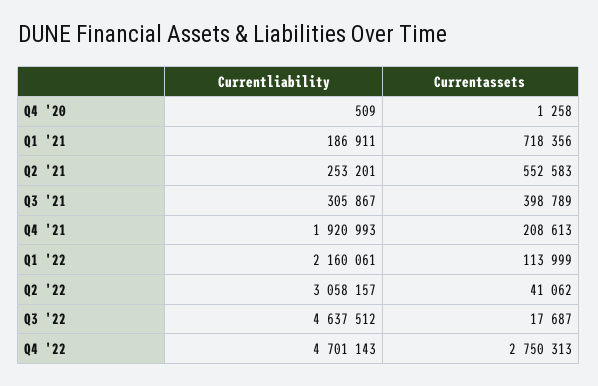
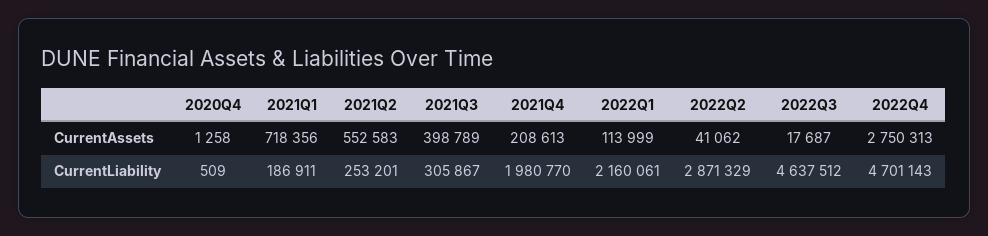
Currentliability, Q4 '21: 1920993 -> 1980770
Currentliability, Q2 '22: 3058157 -> 2871329

